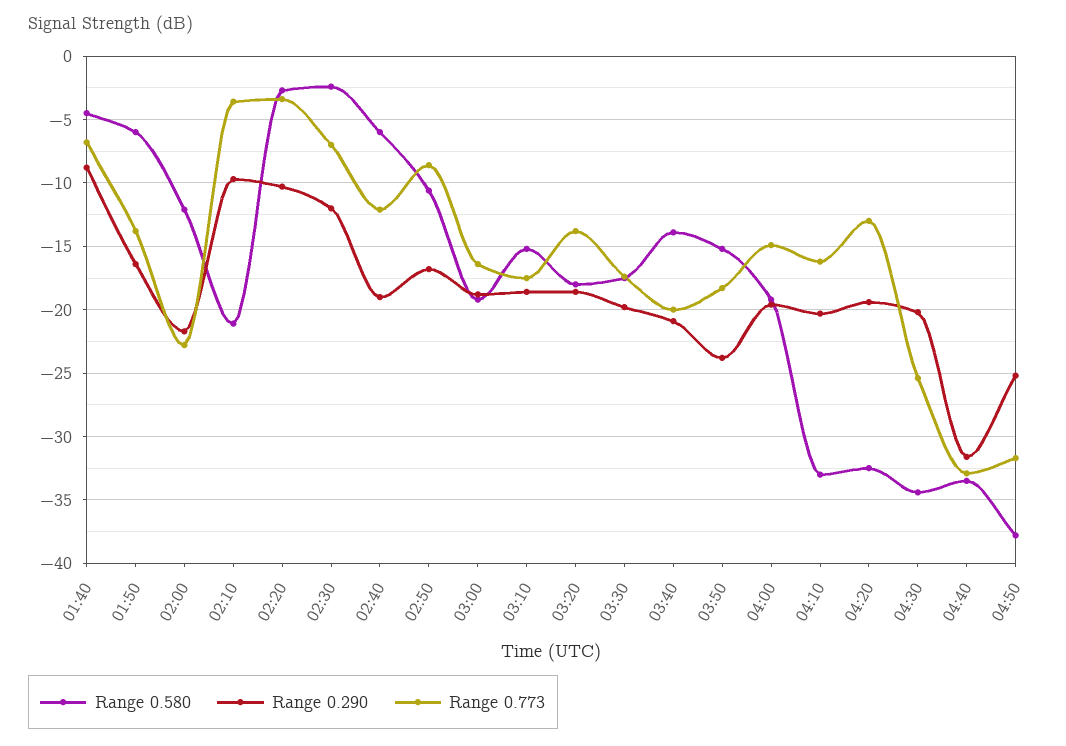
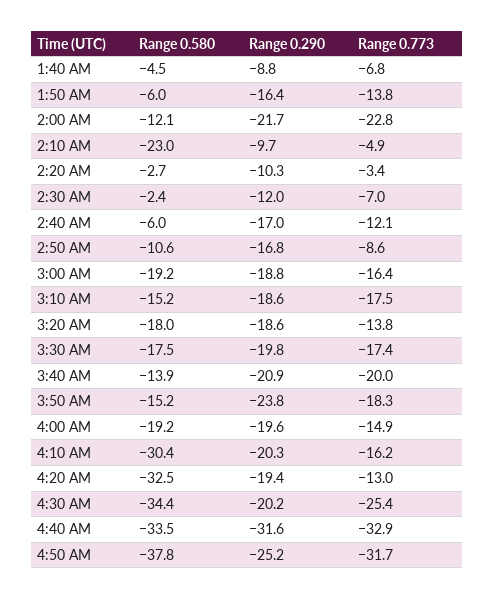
Range 0.580, 02:10: -21 -> -23
Range 0.773, 02:10: -3.5 -> -4.9
Range 0.290, 02:40: -19 -> -17
Range 0.580, 04:10: -33 -> -30.4

